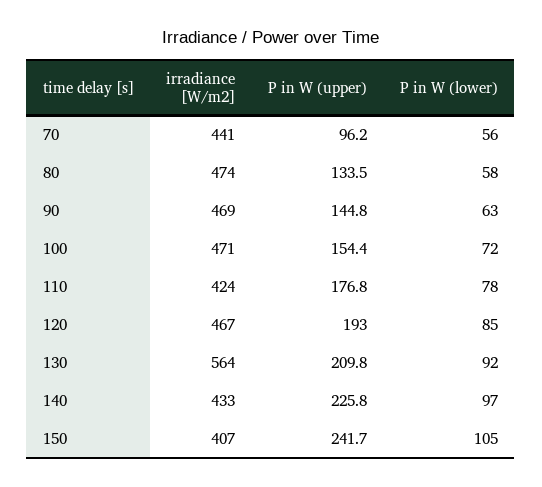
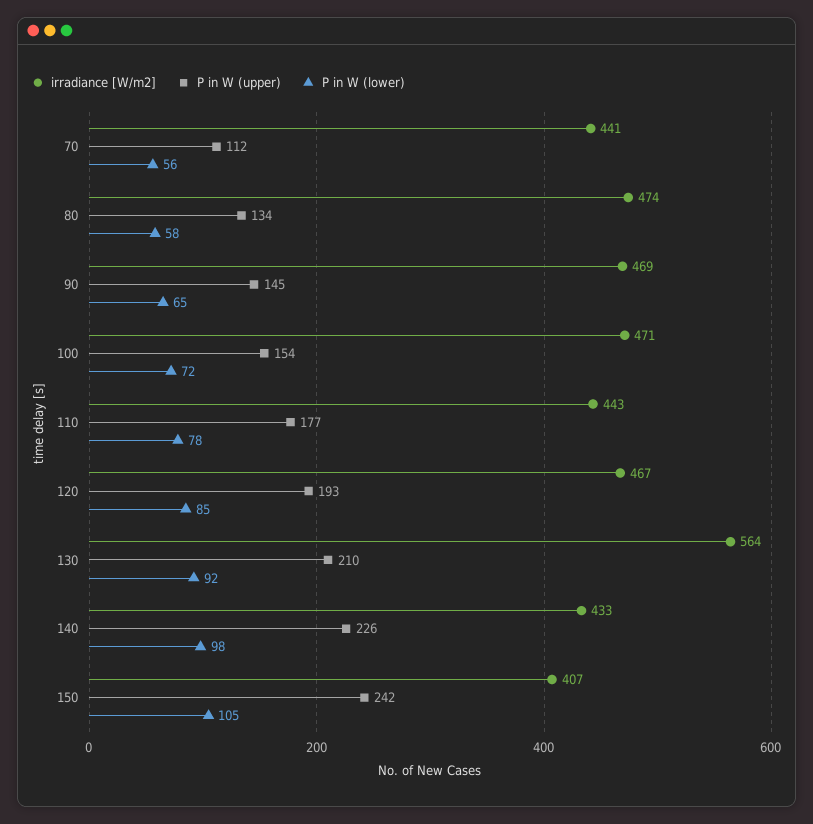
P in W (upper), 70: 96.2 -> 112
P in W (lower), 90: 63 -> 65
irradiance [W/m2], 110: 424 -> 443
P in W (lower), 140: 97 -> 98

